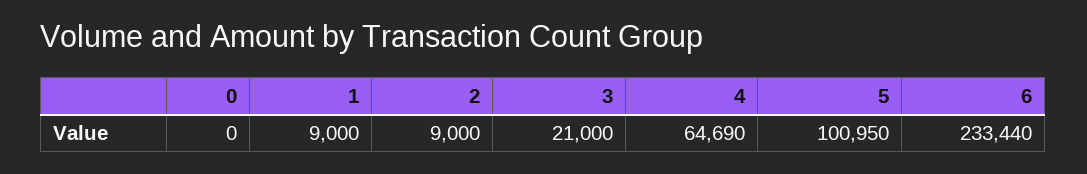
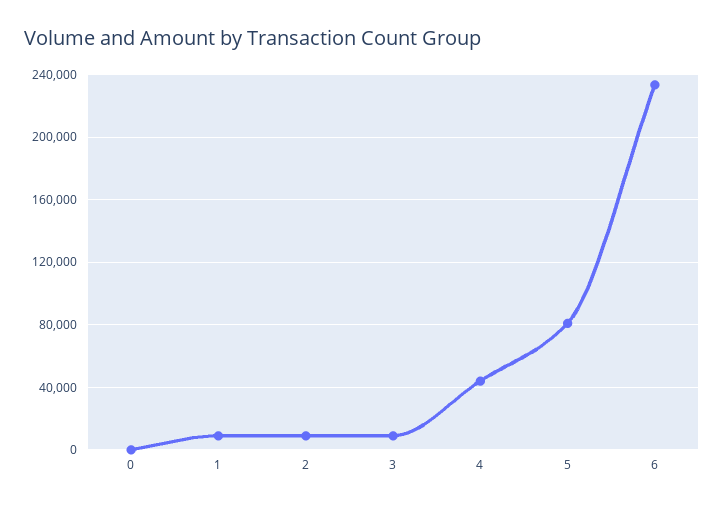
3: 21000 -> 10000
4: 64690 -> 45000
5: 100950 -> 80000

